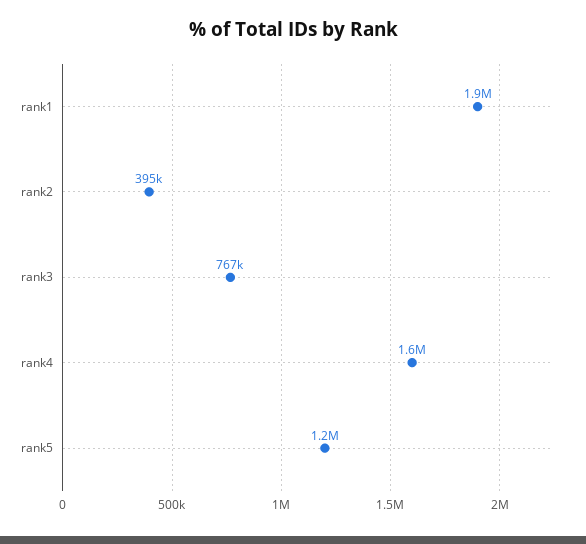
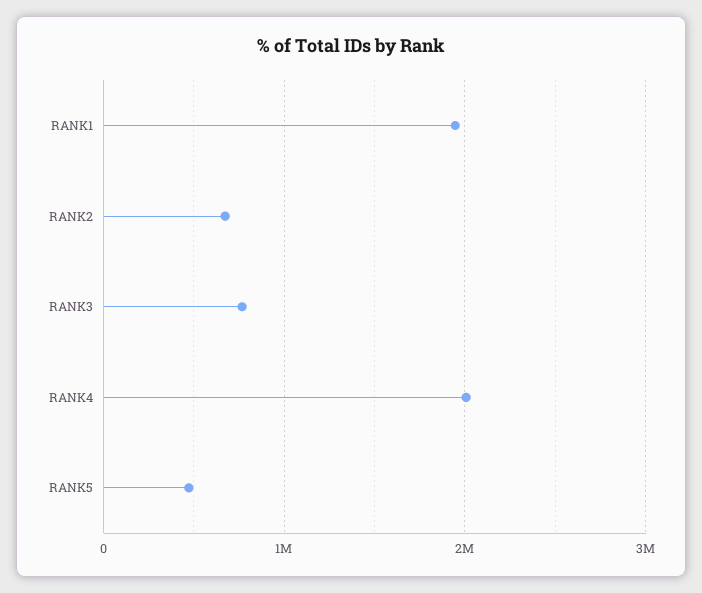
rank2: 395000 -> 700000
rank4: 1600000 -> 2000000
rank5: 1200000 -> 500000

